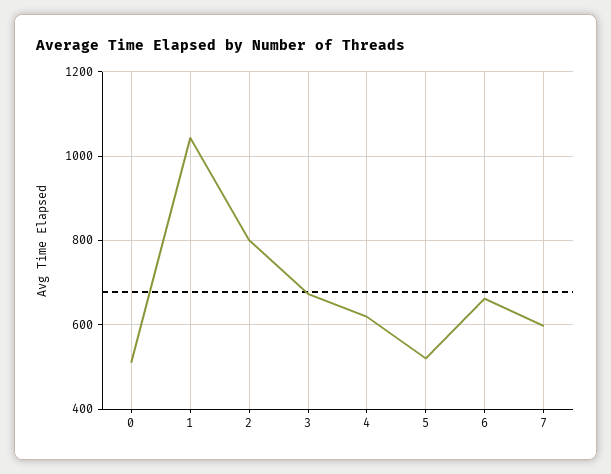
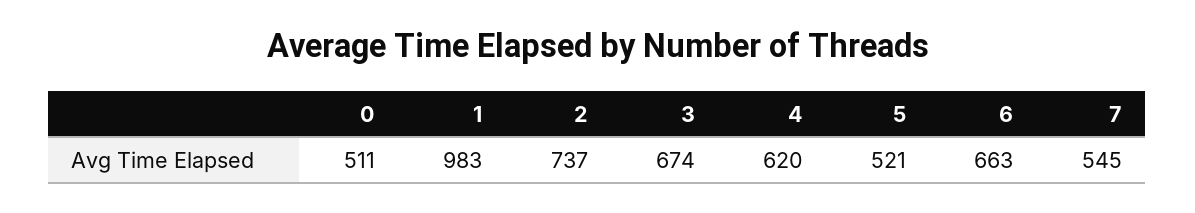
1: 1040 -> 983
2: 800 -> 737
7: 600 -> 545

